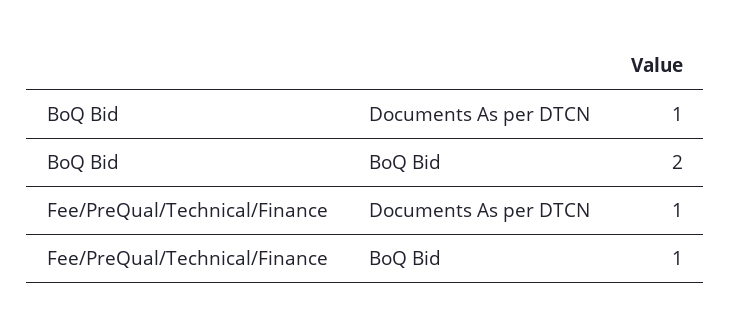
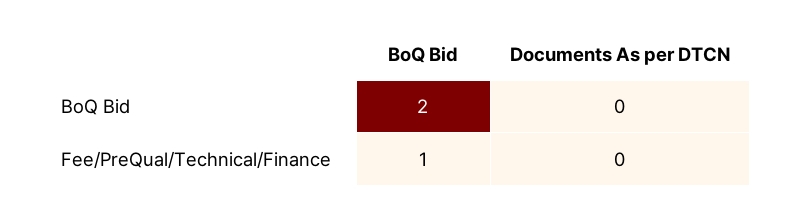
BoQ Bid, Documents As per DTCN: 1 -> 0
Fee/PreQual/Technical/Finance, Documents As per DTCN: 1 -> 0

